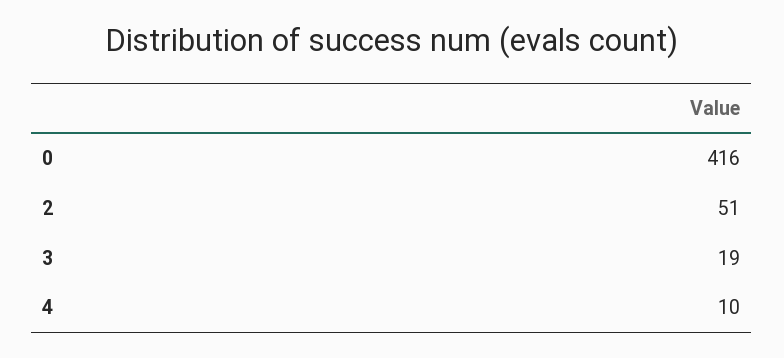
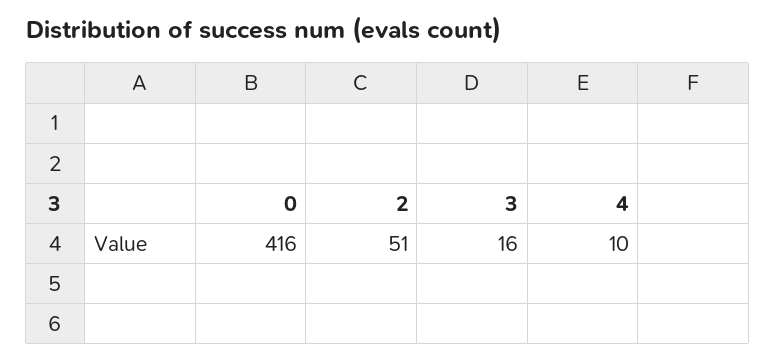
3: 19 -> 16

